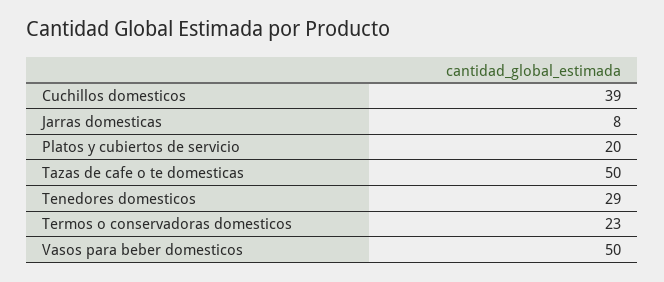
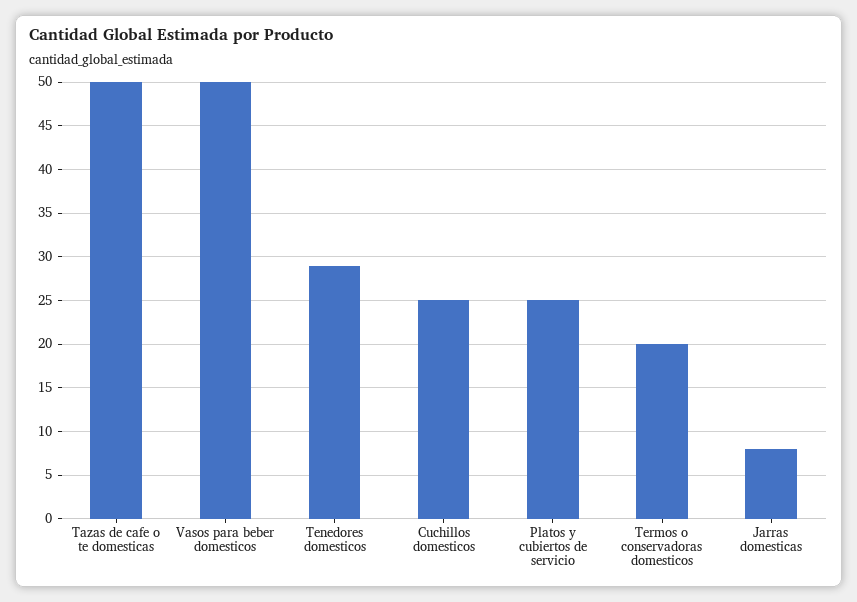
Cuchillos domesticos: 39 -> 25
Platos y cubiertos de servicio: 20 -> 25
Termos o conservadoras domesticos: 23 -> 20

